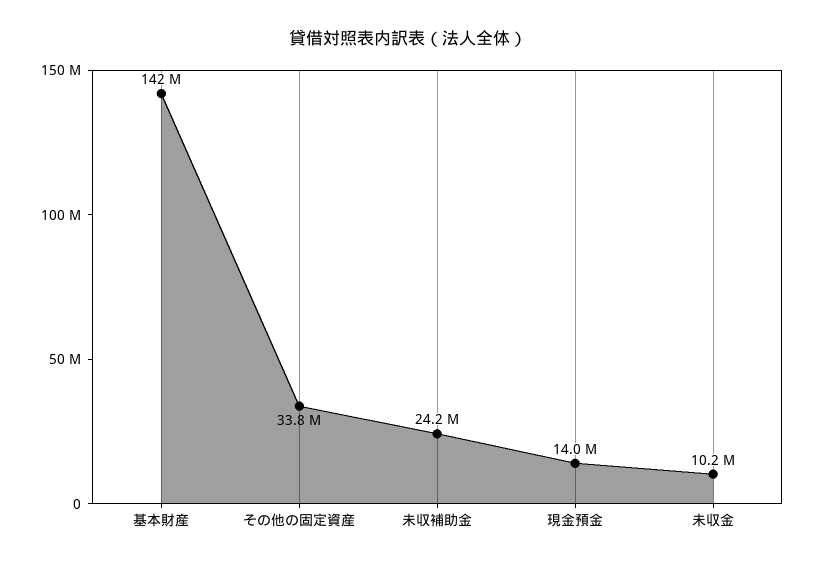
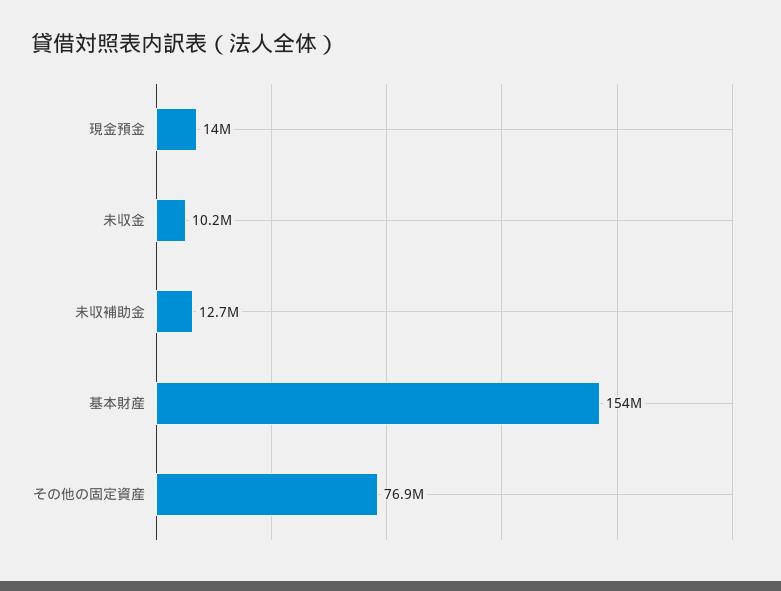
基本財産: 142000000 -> 154000000
その他の固定資産: 33800000 -> 76900000
未収補助金: 24200000 -> 12700000

